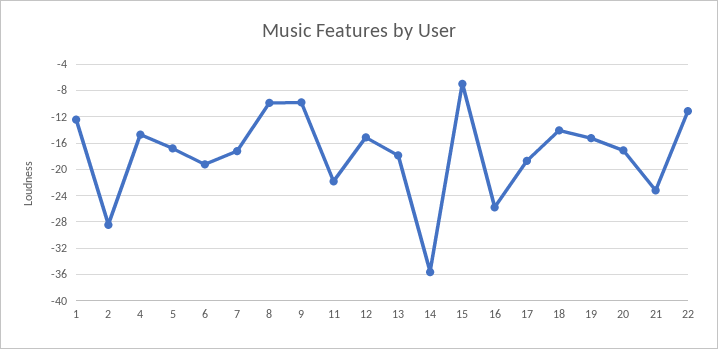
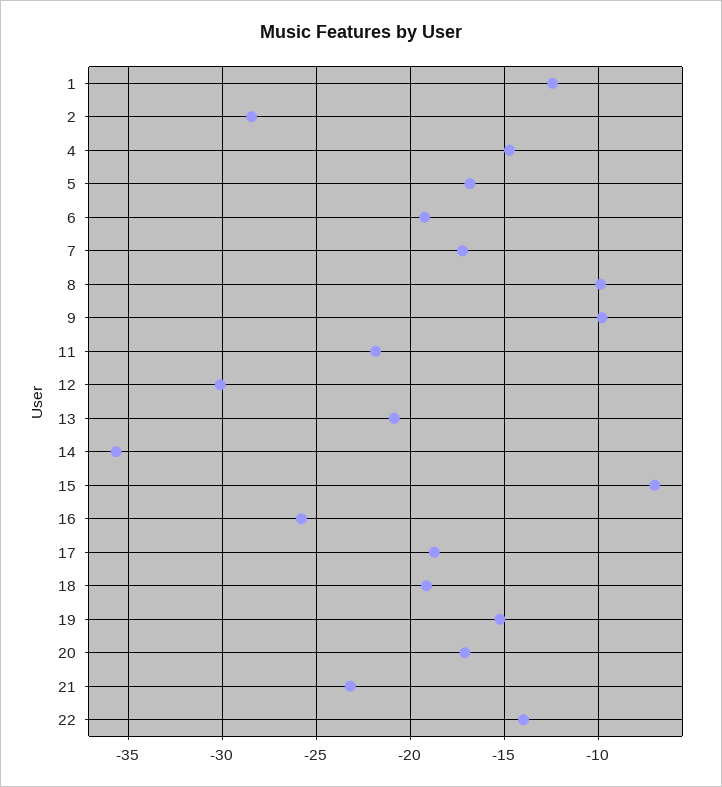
12: -15 -> -30
13: -18 -> -21
18: -14 -> -19
22: -11 -> -14

